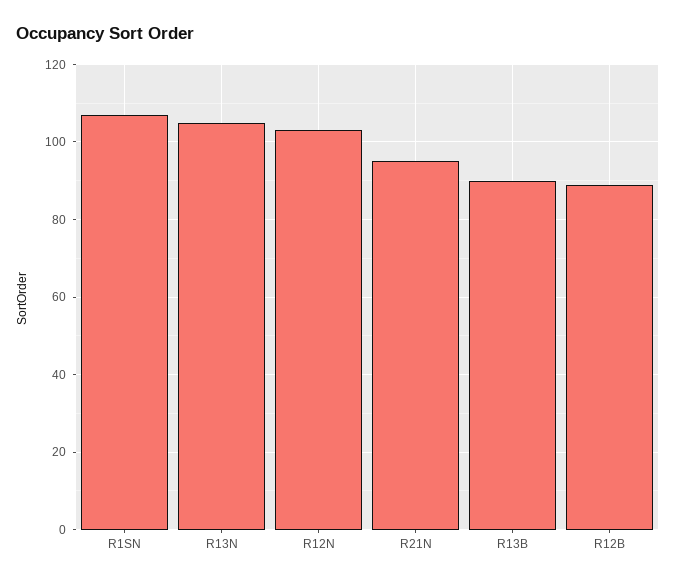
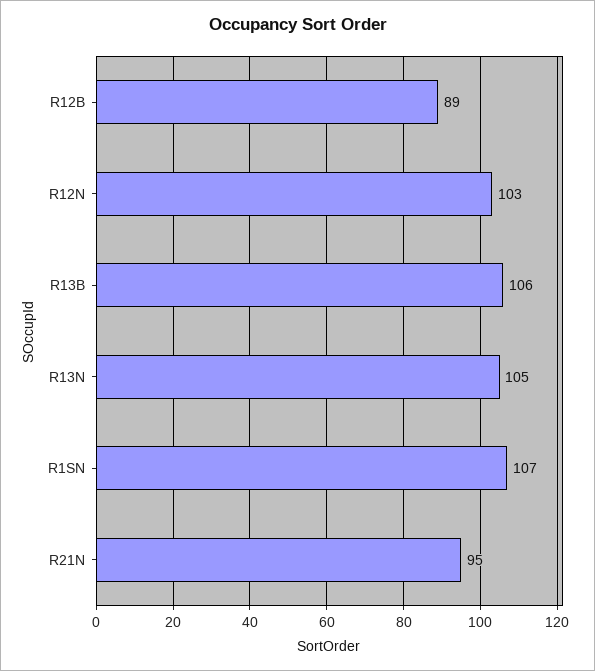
R13B: 90 -> 106

